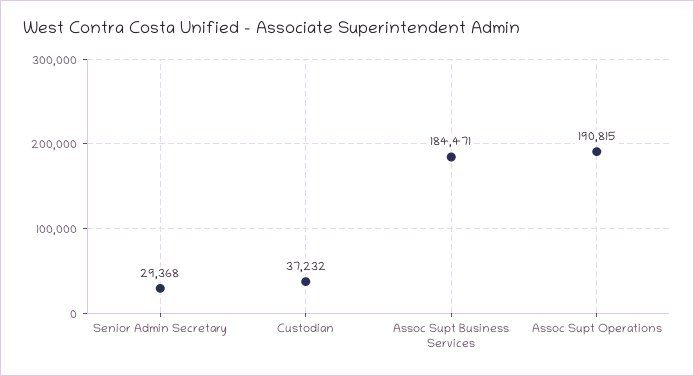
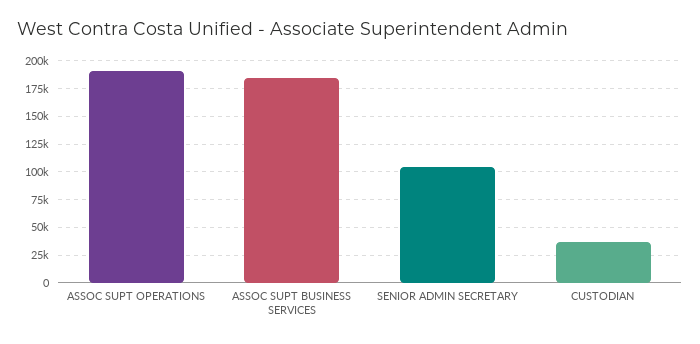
Senior Admin Secretary: 29368 -> 100000

